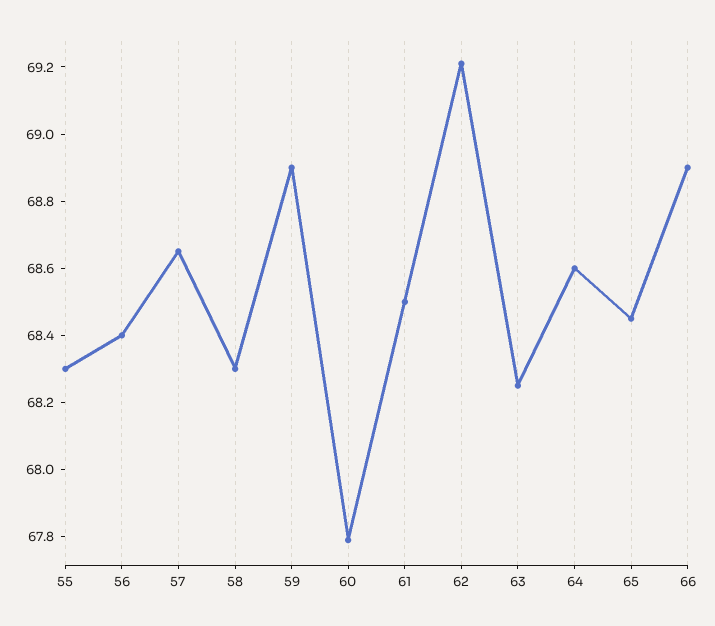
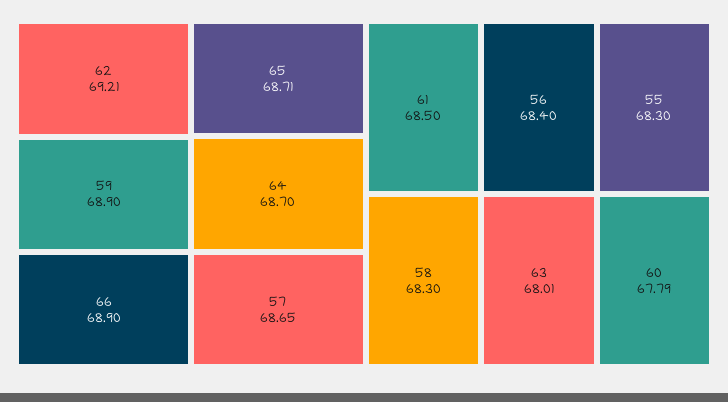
63: 68.25 -> 68.01
64: 68.6 -> 68.7
65: 68.45 -> 68.71

